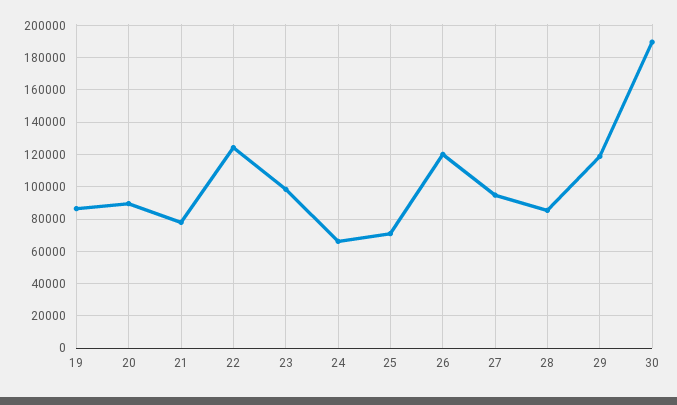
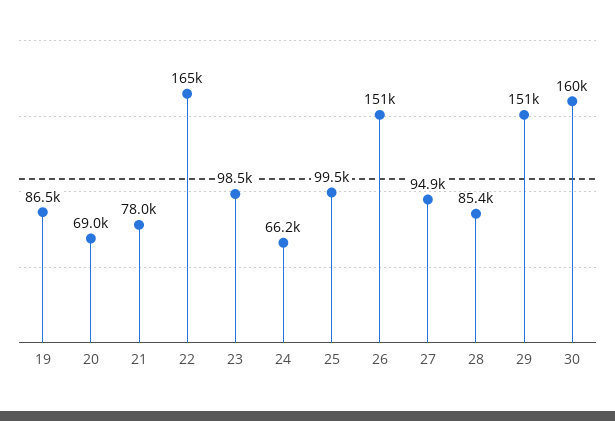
20: 90000 -> 69000
22: 125000 -> 165000
25: 70000 -> 99500
26: 120000 -> 151000
29: 120000 -> 151000
30: 190000 -> 160000

